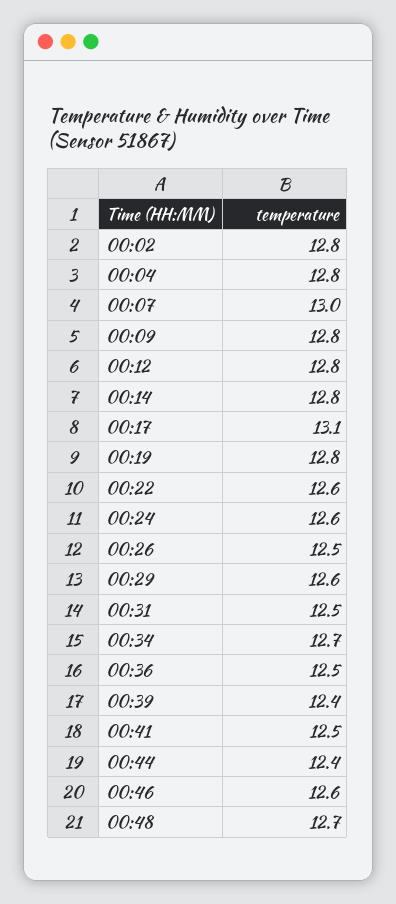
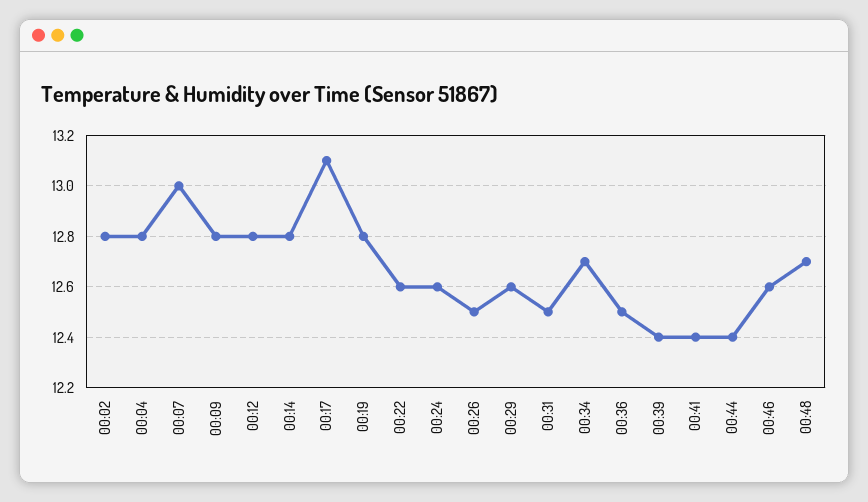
00:41: 12.5 -> 12.4

